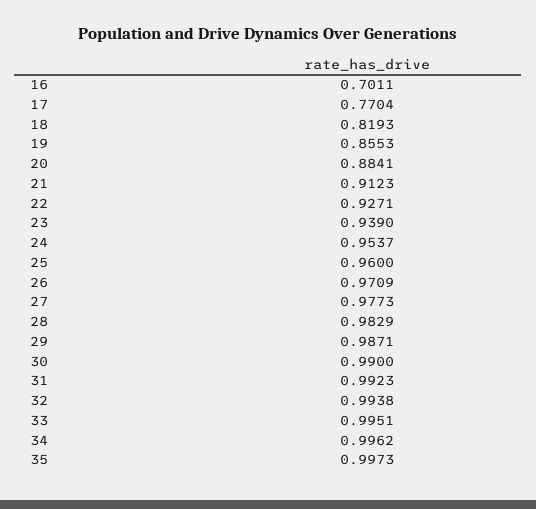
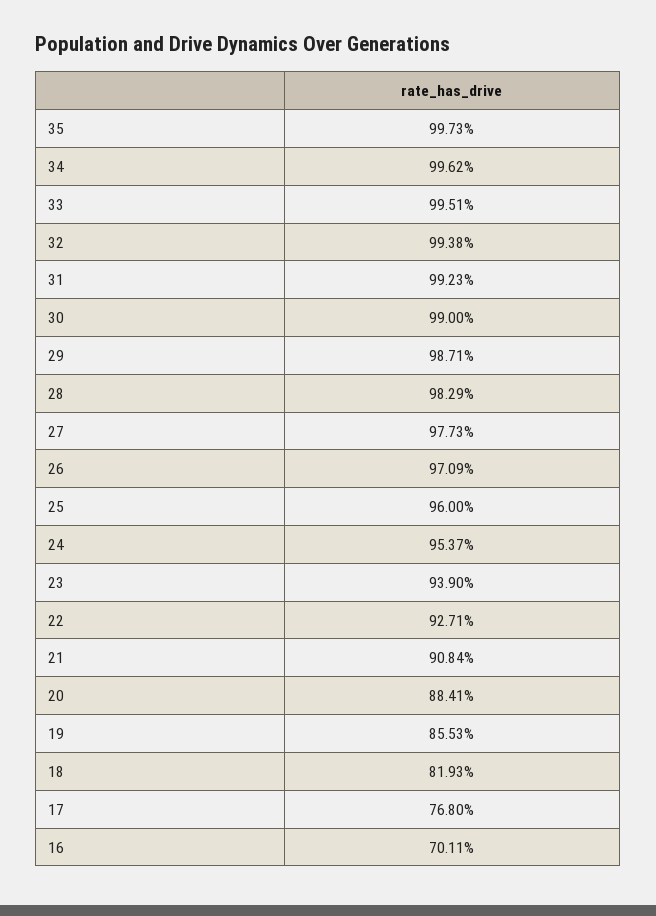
17: 0.7704 -> 0.768
21: 0.9123 -> 0.9084

